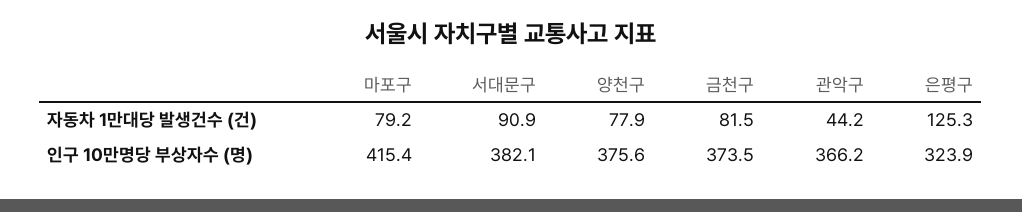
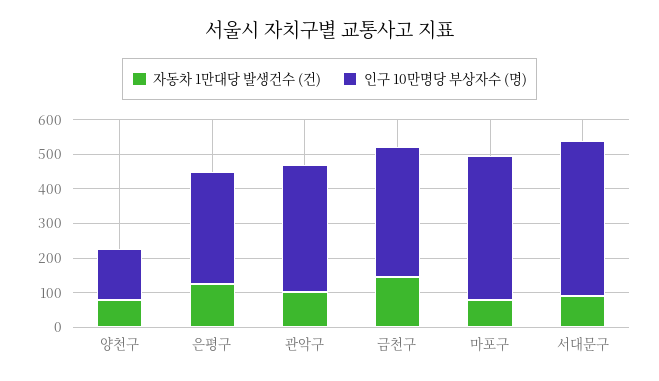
자동차 1만대당 발생건수 (건), 금천구: 81.5 -> 150
자동차 1만대당 발생건수 (건), 관악구: 44.2 -> 100
인구 10만명당 부상자수 (명), 서대문구: 382.1 -> 450
인구 10만명당 부상자수 (명), 양천구: 375.6 -> 150

